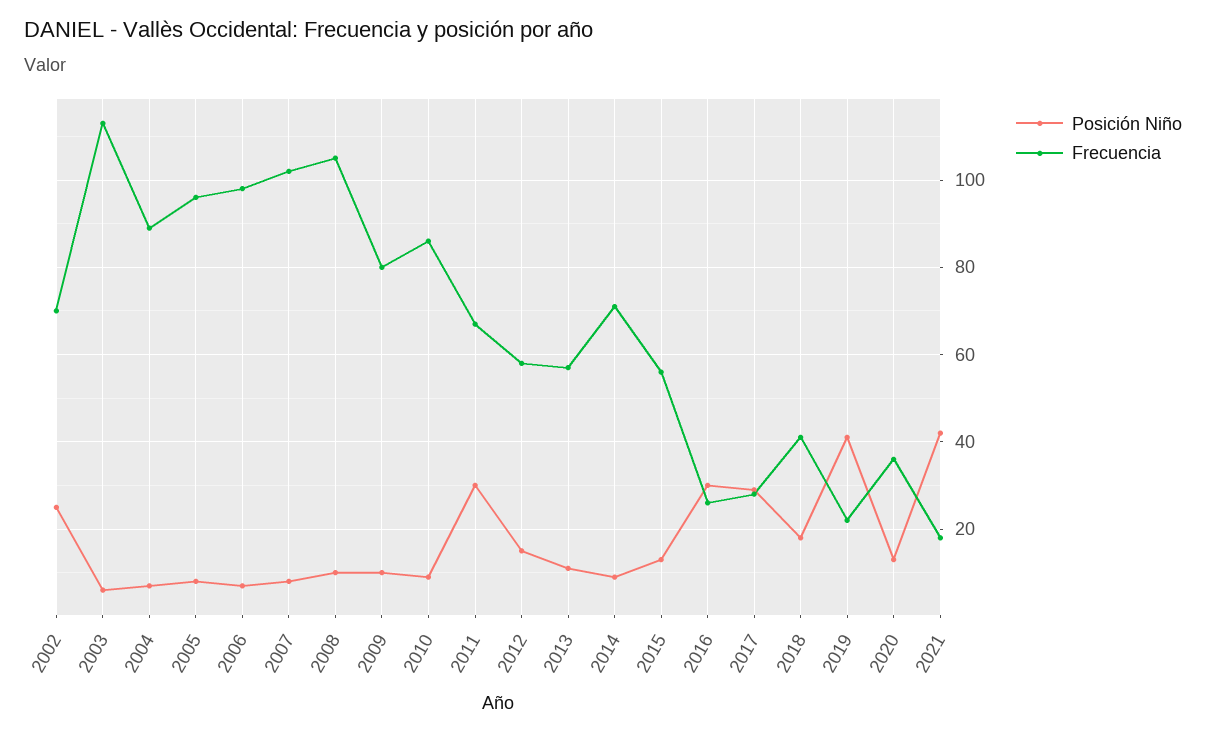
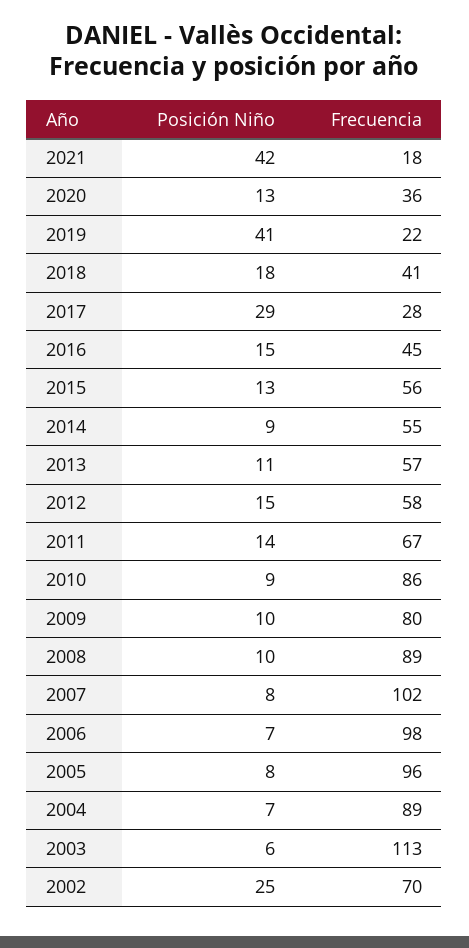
Frecuencia, 2008: 105 -> 89
Posición Niño, 2011: 30 -> 14
Frecuencia, 2014: 70 -> 55
Posición Niño, 2016: 30 -> 15
Frecuencia, 2016: 25 -> 45

